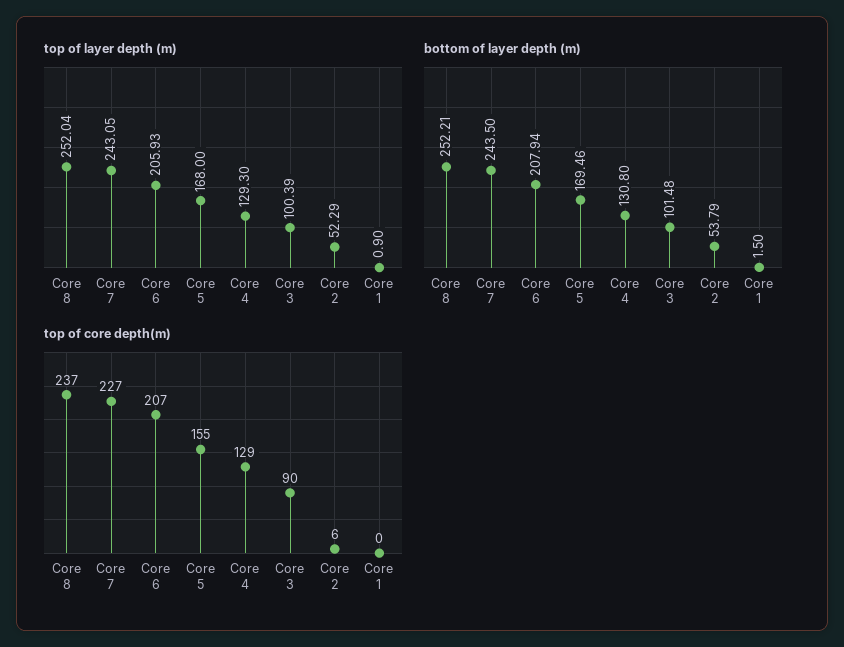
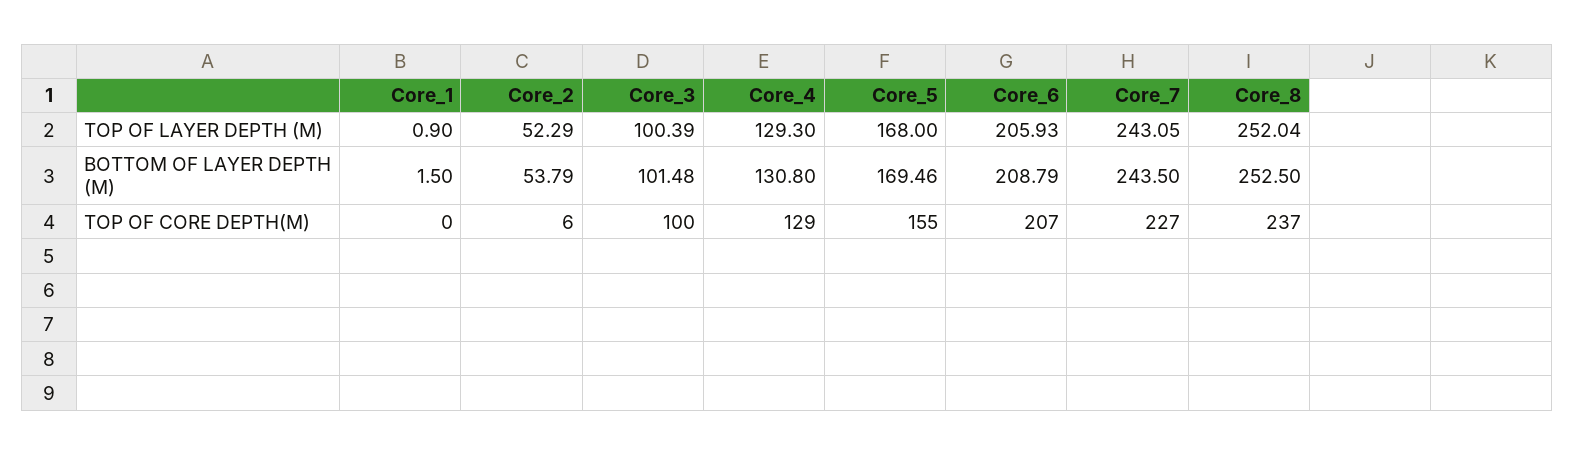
bottom of layer depth (m), Core 8: 252.21 -> 252.5
bottom of layer depth (m), Core 6: 207.94 -> 208.79
top of core depth(m), Core 3: 90 -> 100

